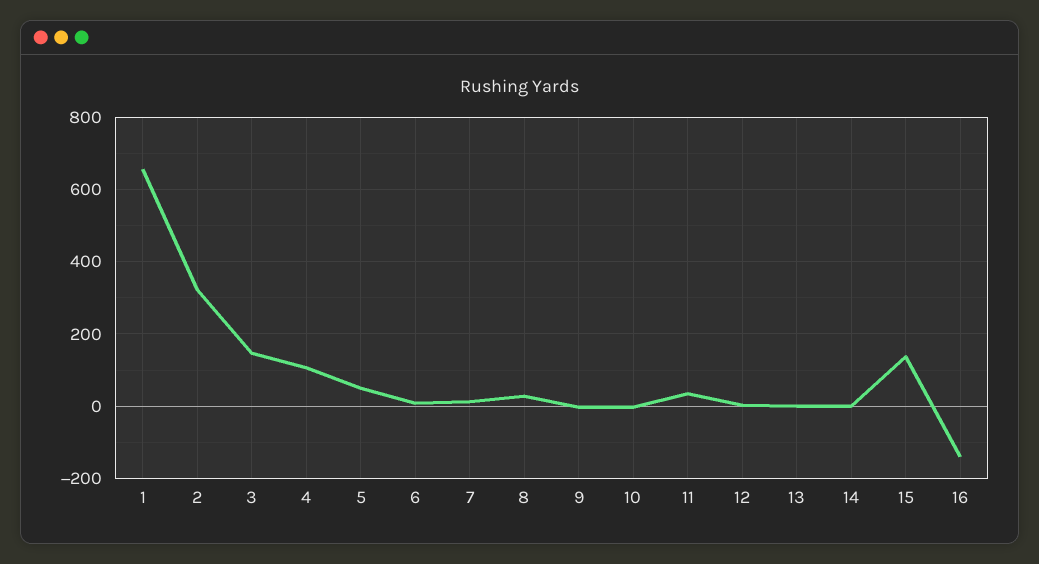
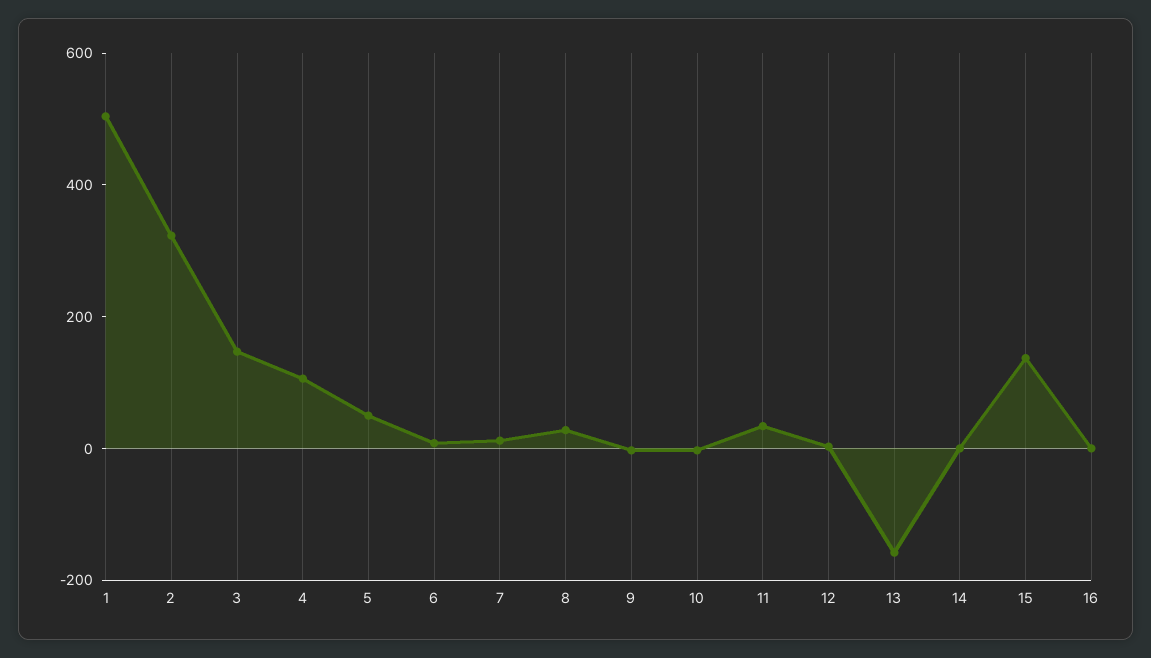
1: 660 -> 500
13: 0 -> -150
16: -140 -> 0

